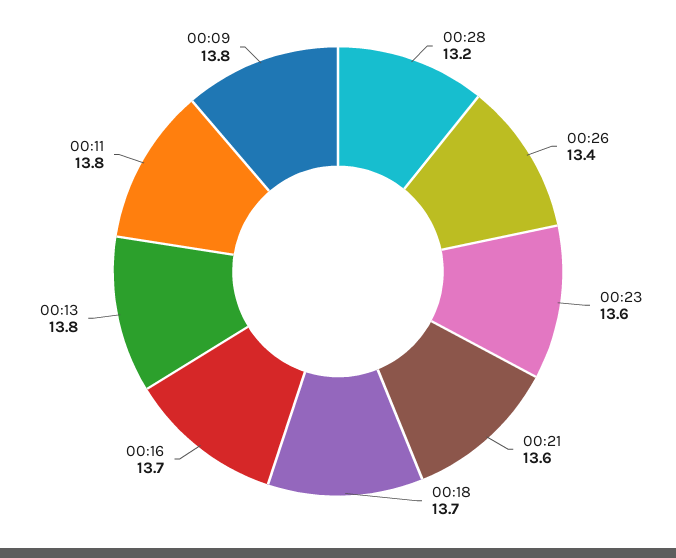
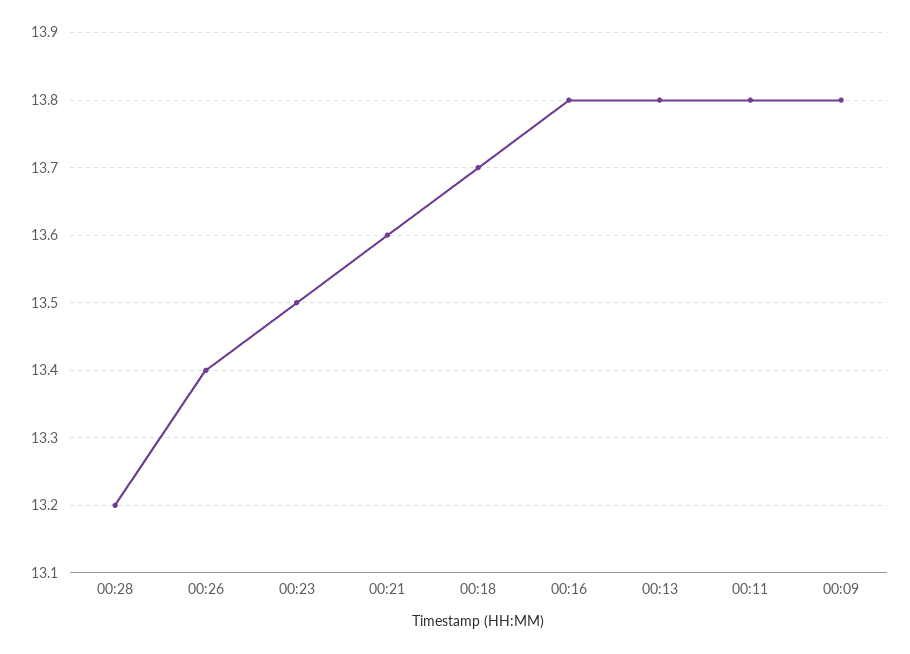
00:23: 13.6 -> 13.5
00:16: 13.7 -> 13.8

